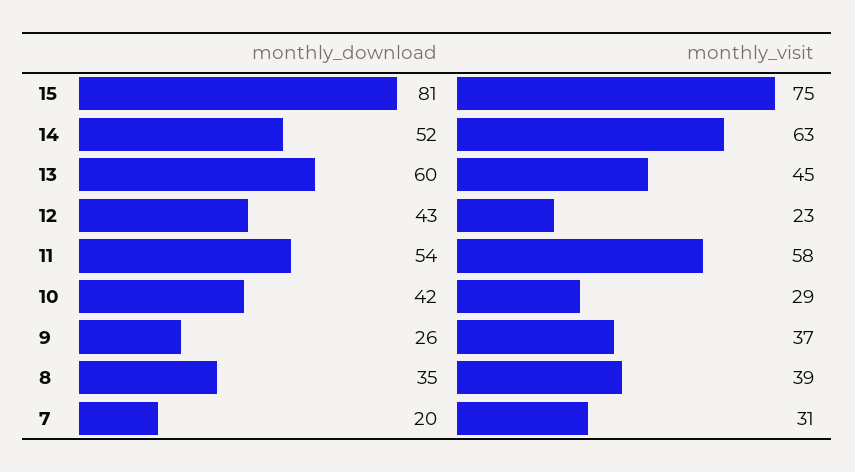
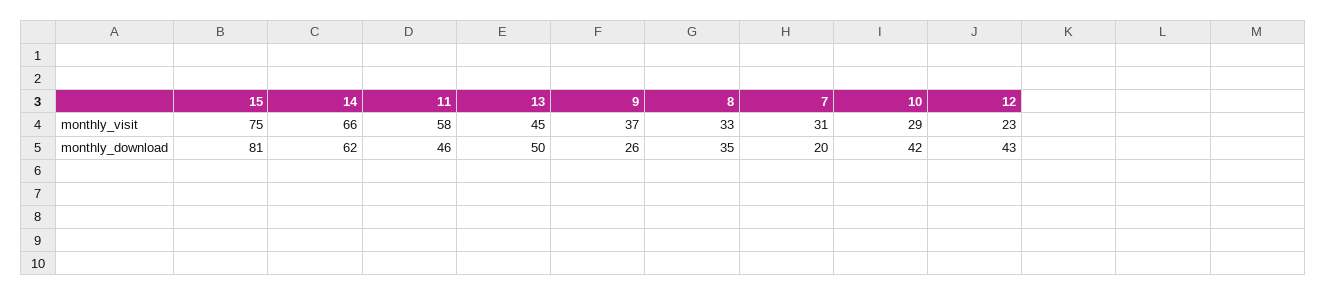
monthly_download, 14: 52 -> 62
monthly_visit, 14: 63 -> 66
monthly_download, 13: 60 -> 50
monthly_download, 11: 54 -> 46
monthly_visit, 8: 39 -> 33

